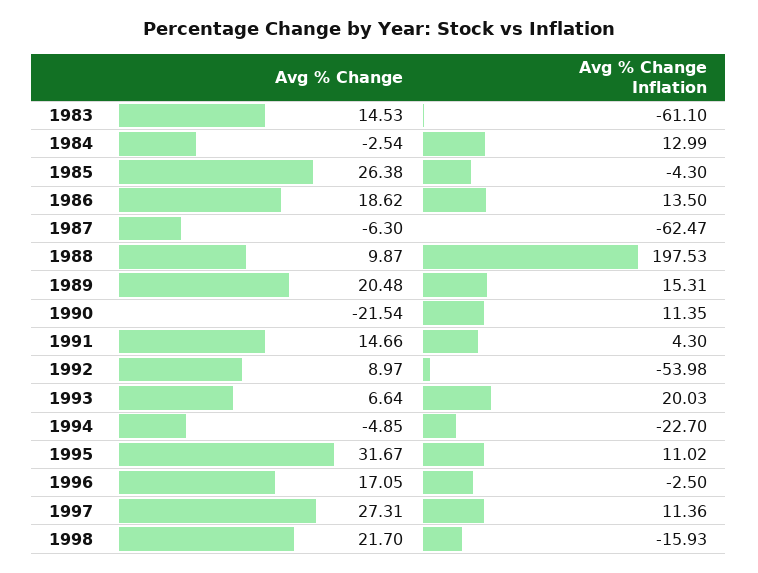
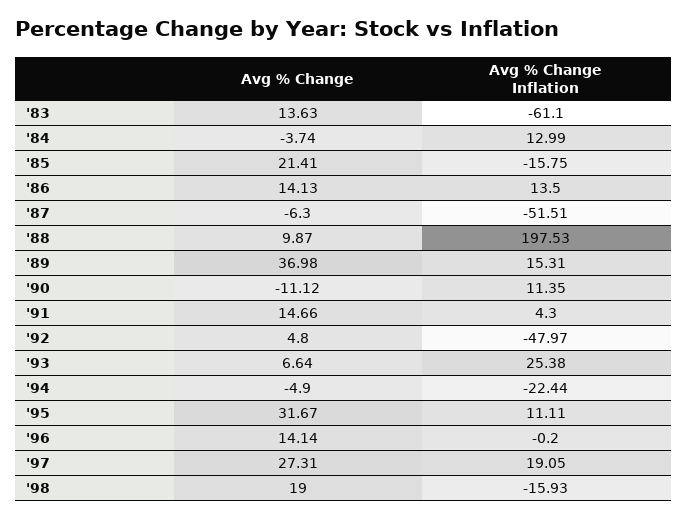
Avg % Change, 1983: 14.53 -> 13.63
Avg % Change, 1984: -2.54 -> -3.74
Avg % Change, 1985: 26.38 -> 21.41
Avg % Change Inflation, 1985: -4.3 -> -15.75
Avg % Change, 1986: 18.62 -> 14.13
Avg % Change Inflation, 1987: -62.47 -> -51.51
Avg % Change, 1989: 20.48 -> 36.98
Avg % Change, 1990: -21.54 -> -11.12
Avg % Change, 1992: 8.97 -> 4.8
Avg % Change Inflation, 1992: -53.98 -> -47.97
Avg % Change Inflation, 1993: 20.03 -> 25.38
Avg % Change, 1994: -4.85 -> -4.9
Avg % Change Inflation, 1994: -22.7 -> -22.44
Avg % Change Inflation, 1995: 11.02 -> 11.11
Avg % Change, 1996: 17.05 -> 14.14
Avg % Change Inflation, 1996: -2.5 -> -0.2
Avg % Change Inflation, 1997: 11.36 -> 19.05
Avg % Change, 1998: 21.7 -> 19

